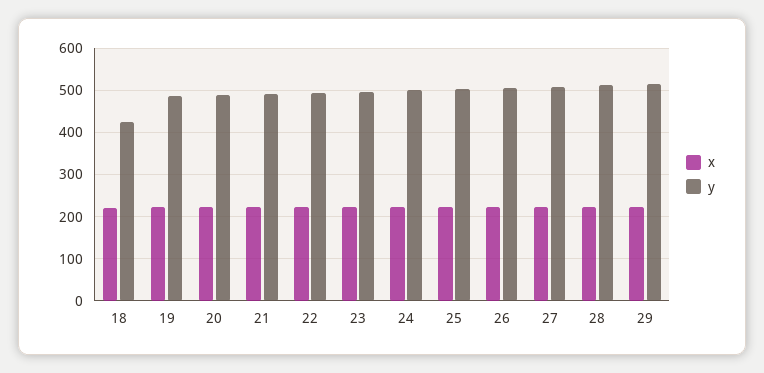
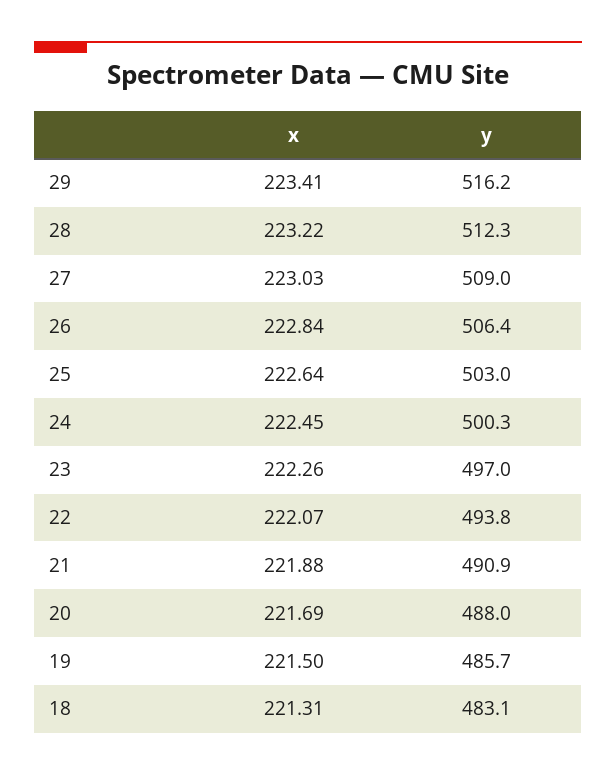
y, 18: 420 -> 483.1

